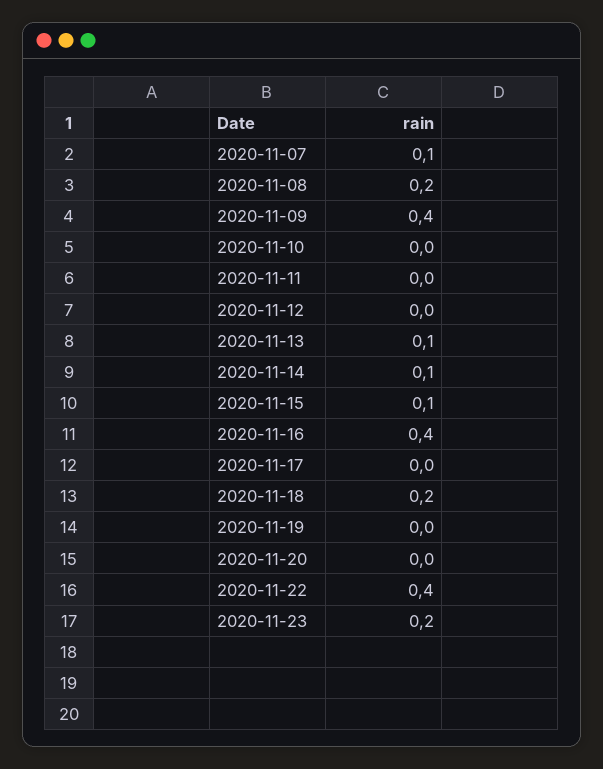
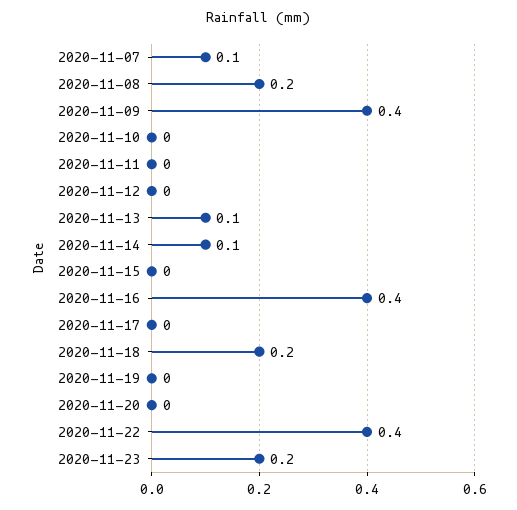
2020-11-15: 0.1 -> 0

